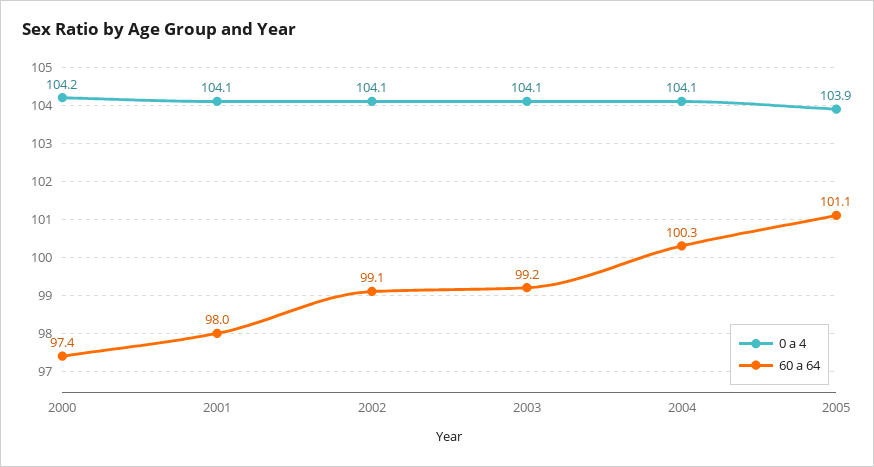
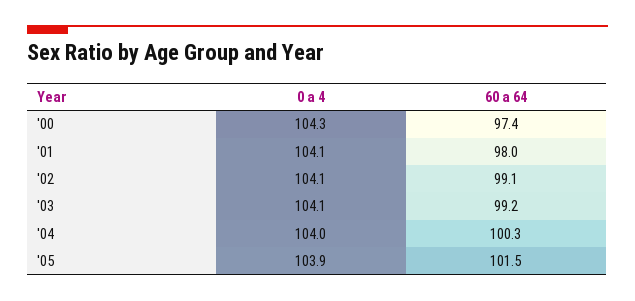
0 a 4, 2000: 104.2 -> 104.3
0 a 4, 2004: 104.1 -> 104
60 a 64, 2005: 101.1 -> 101.5

